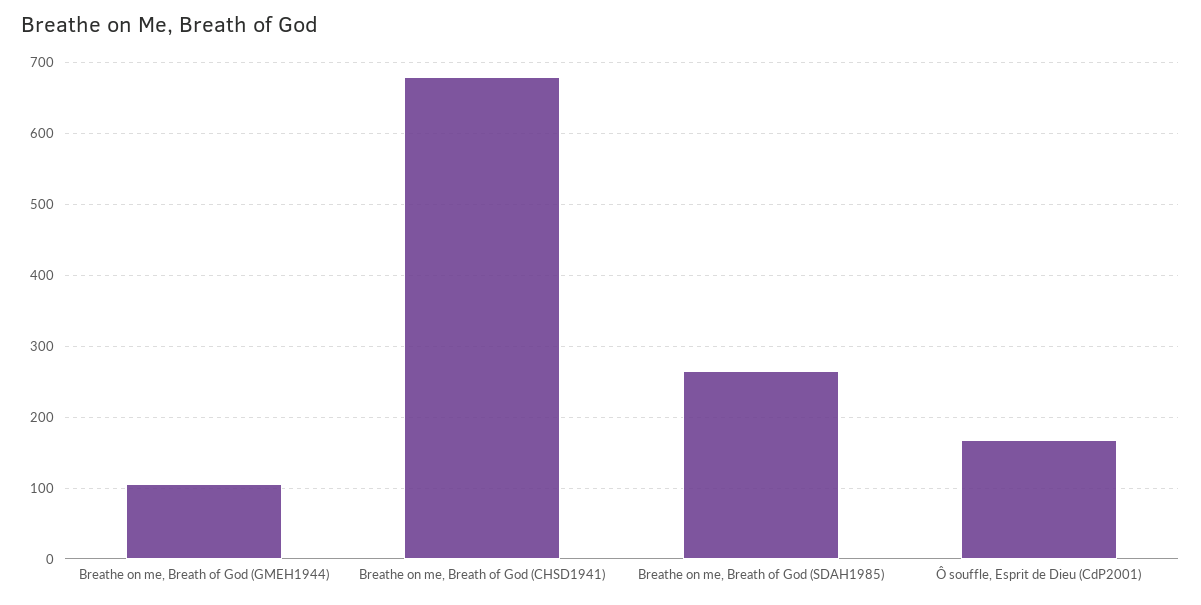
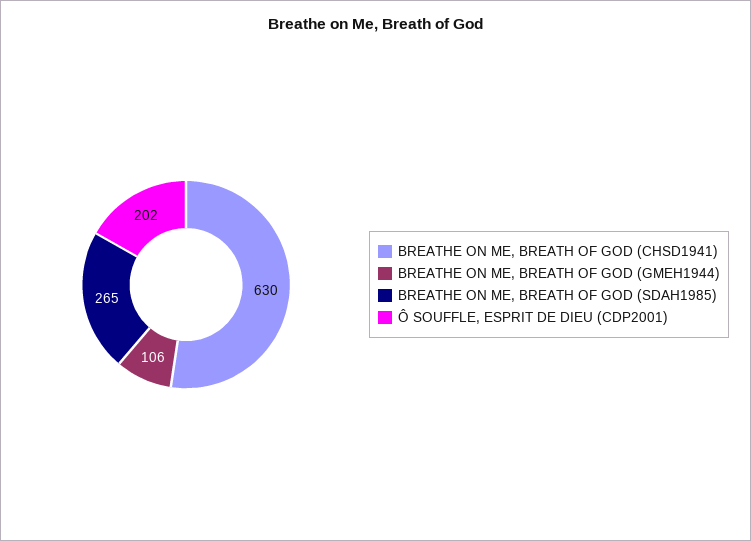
Breathe on me, Breath of God (CHSD1941): 680 -> 630
Ô souffle, Esprit de Dieu (CdP2001): 170 -> 202

